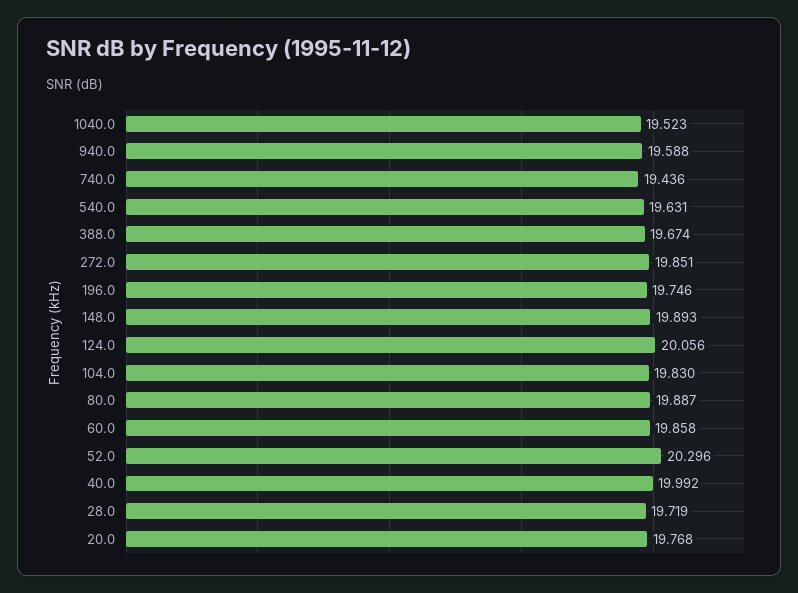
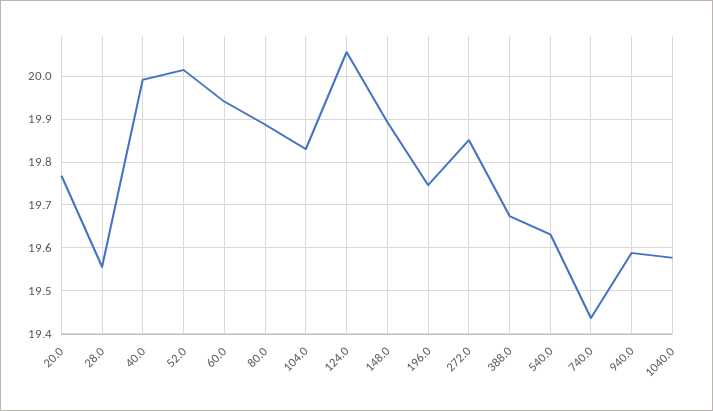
1040.0: 19.523 -> 19.58
60.0: 19.858 -> 19.94
52.0: 20.296 -> 20.02
28.0: 19.719 -> 19.56

